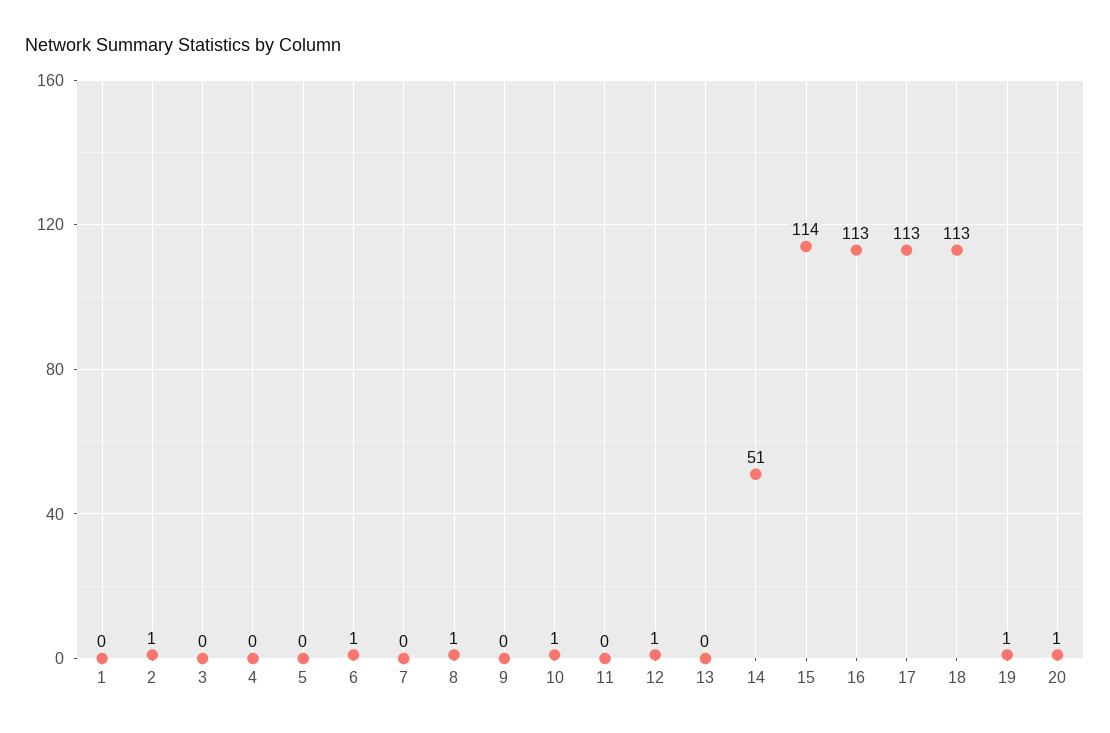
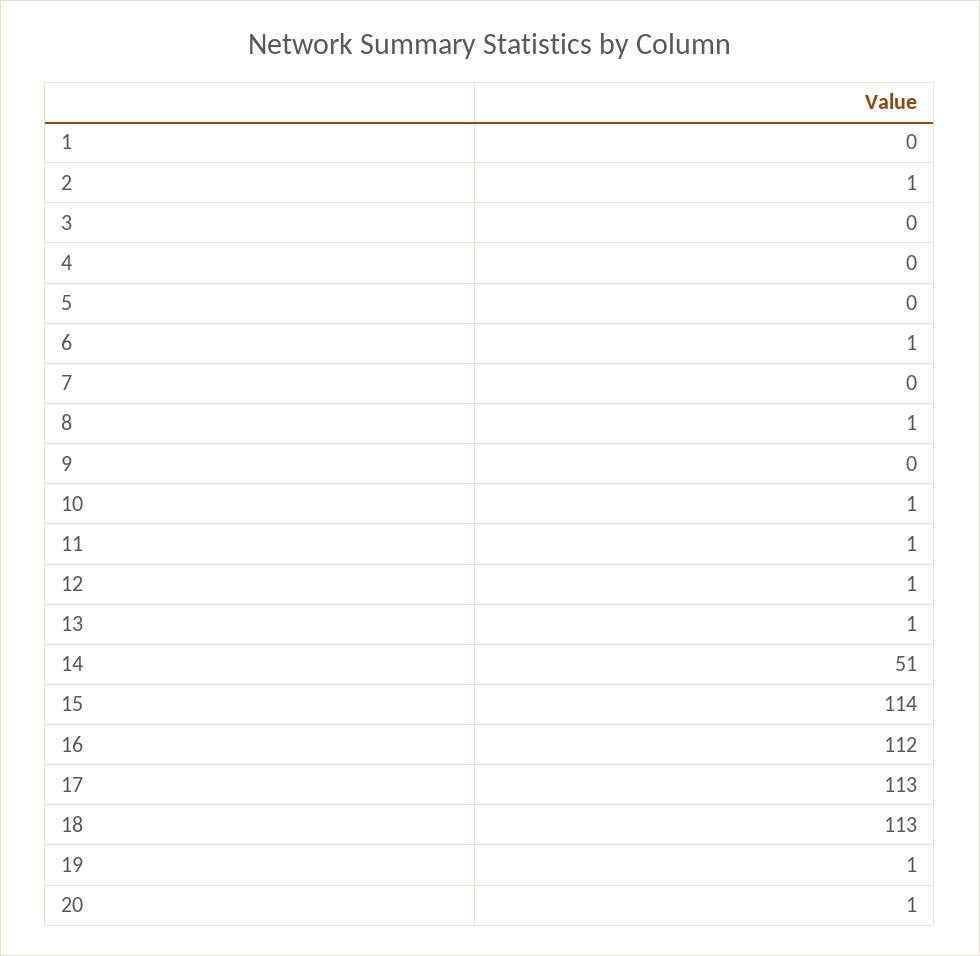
11: 0 -> 1
13: 0 -> 1
16: 113 -> 112

